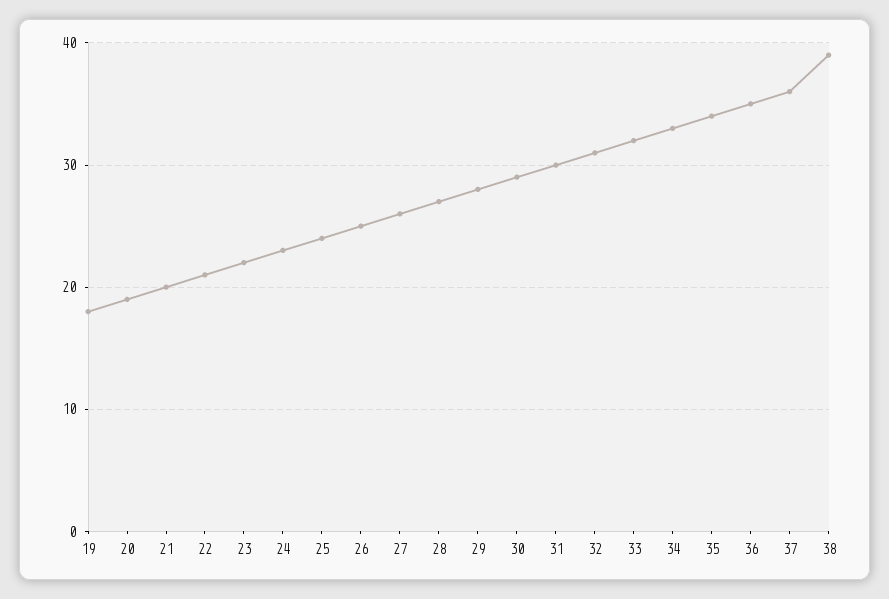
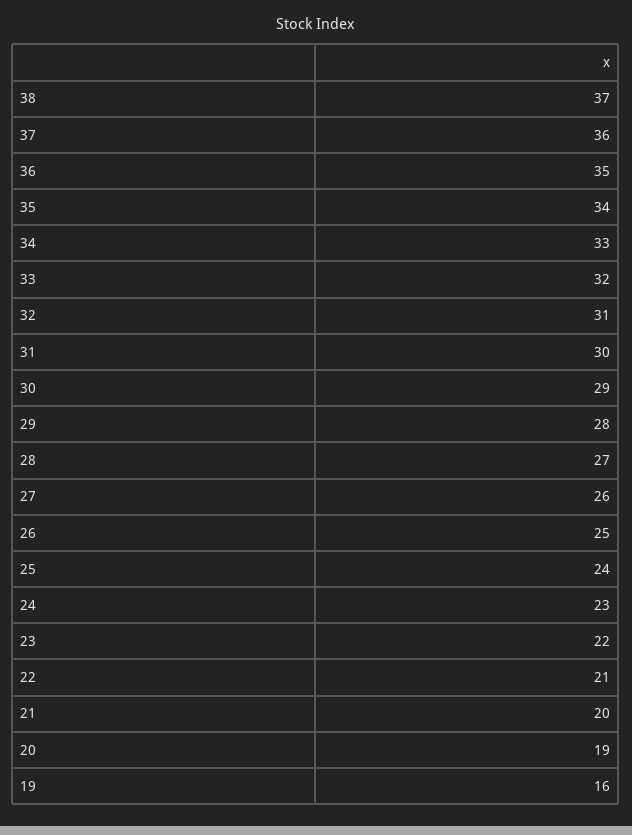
19: 18 -> 16
38: 39 -> 37

